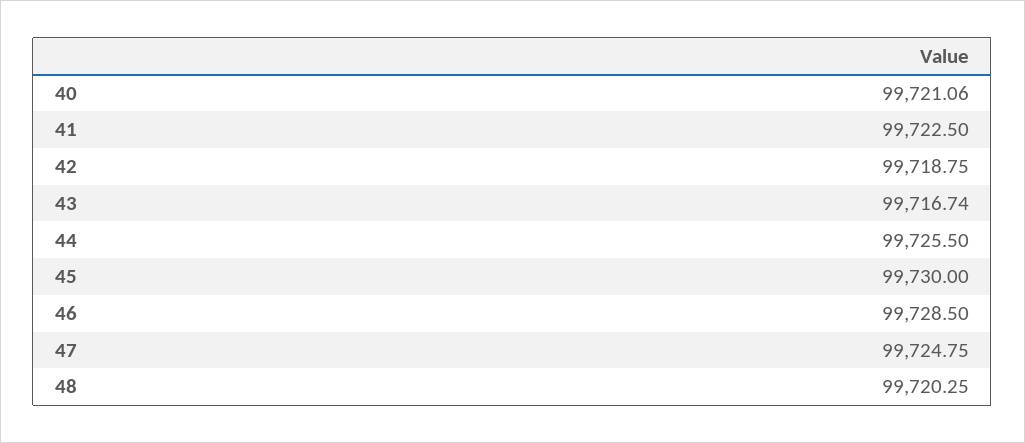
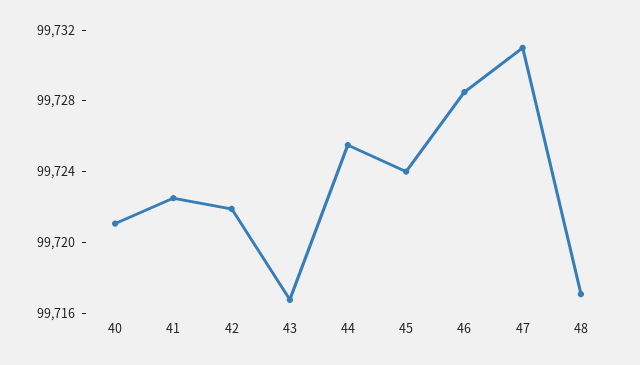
42: 99718.75 -> 99722
45: 99730 -> 99724
47: 99724.75 -> 99731
48: 99720.25 -> 99717

